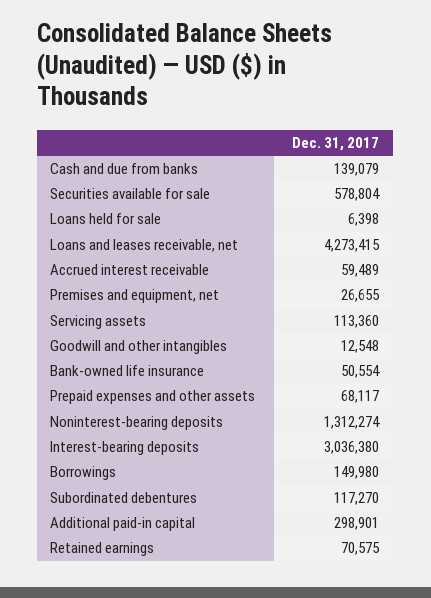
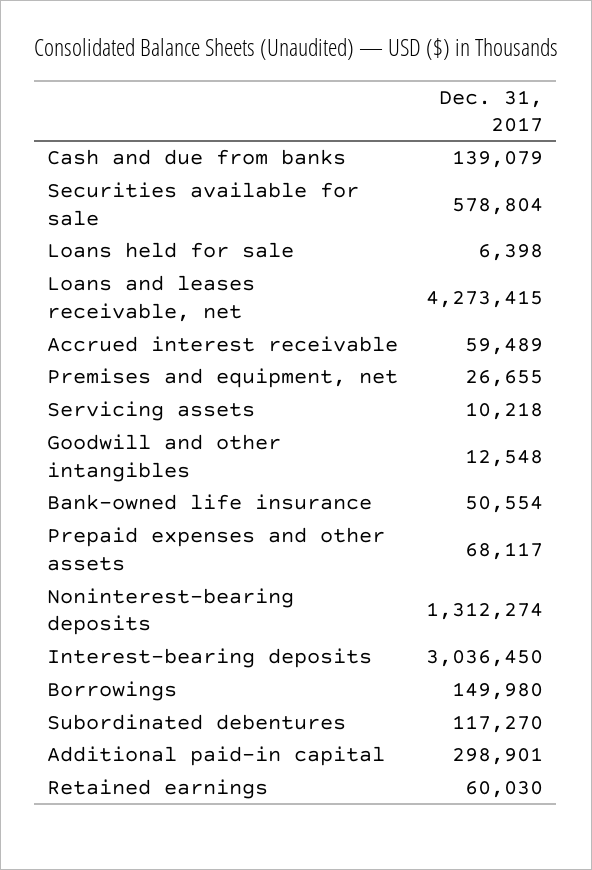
Servicing assets: 113360 -> 10218
Interest-bearing deposits: 3036380 -> 3036450
Retained earnings: 70575 -> 60030

